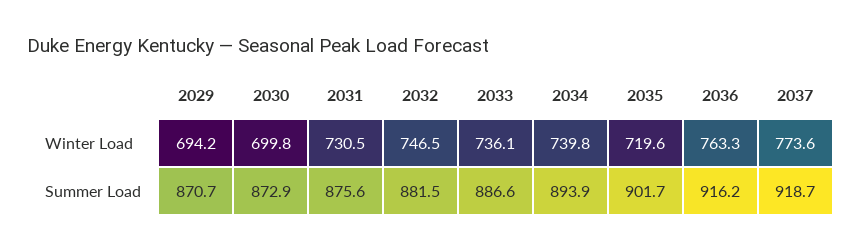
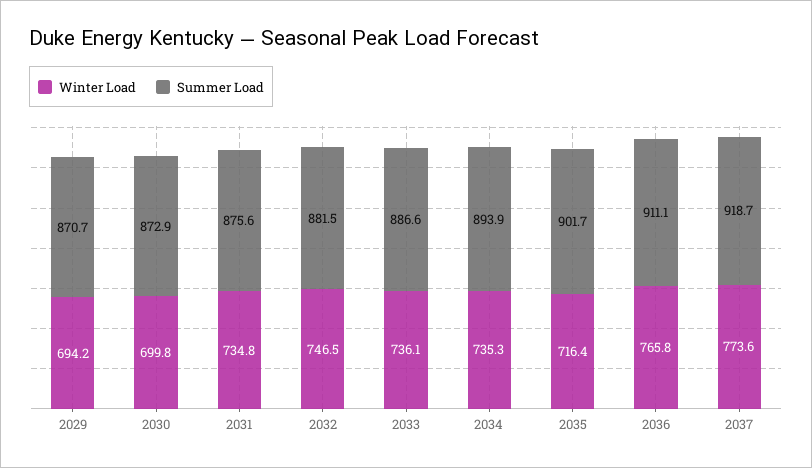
Winter Load, 2031: 730.5 -> 734.8
Winter Load, 2034: 739.8 -> 735.3
Winter Load, 2035: 719.6 -> 716.4
Winter Load, 2036: 763.3 -> 765.8
Summer Load, 2036: 916.2 -> 911.1

